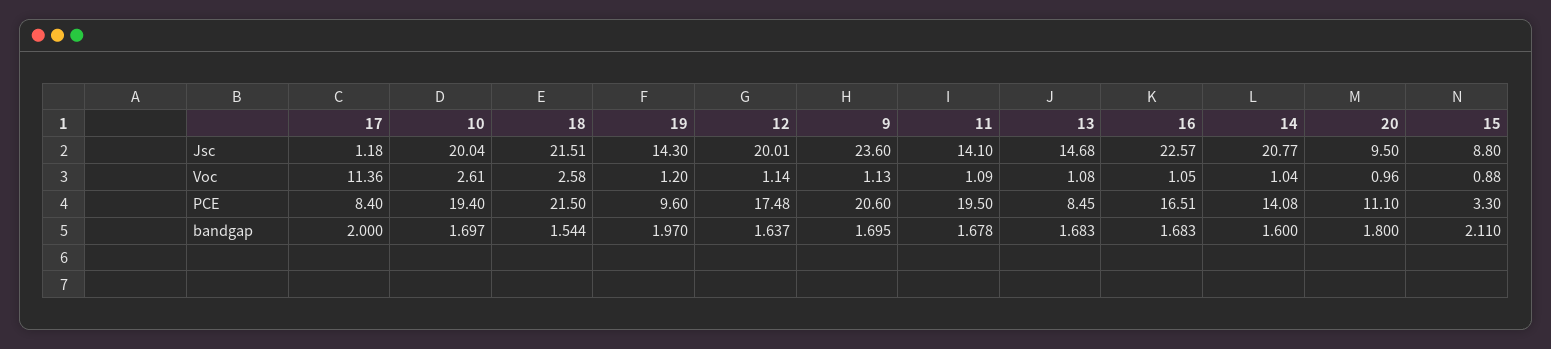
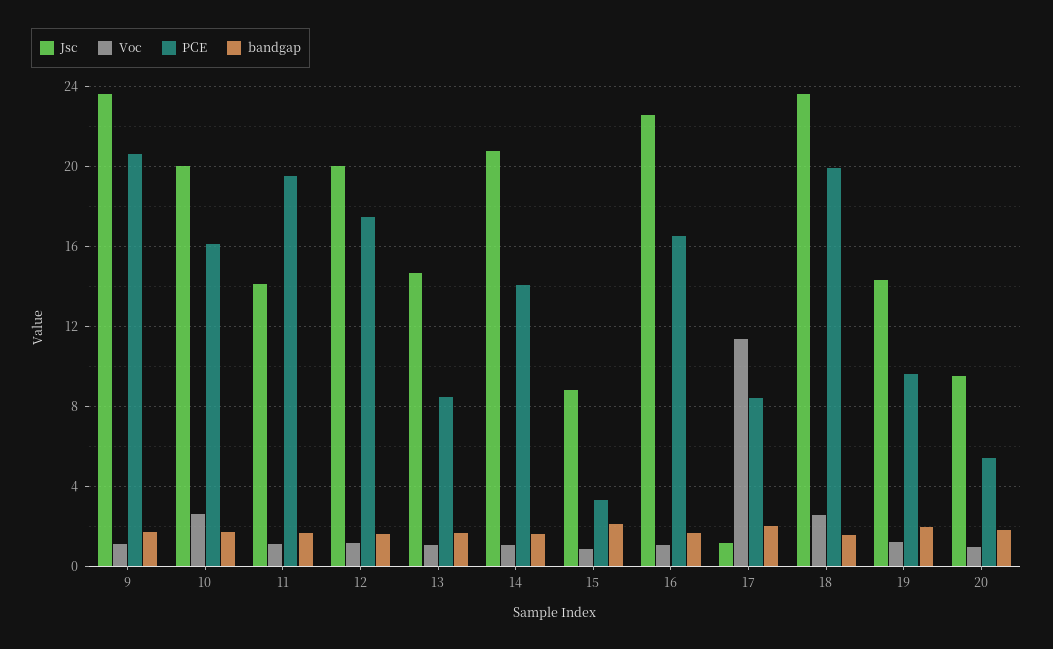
Jsc, 18: 21.51 -> 23.5
PCE, 10: 19.4 -> 16
PCE, 18: 21.5 -> 20
PCE, 20: 11.1 -> 5.5

